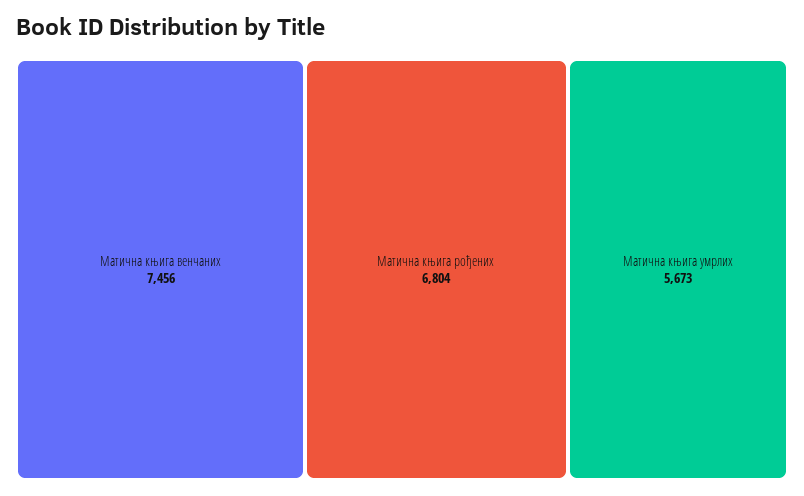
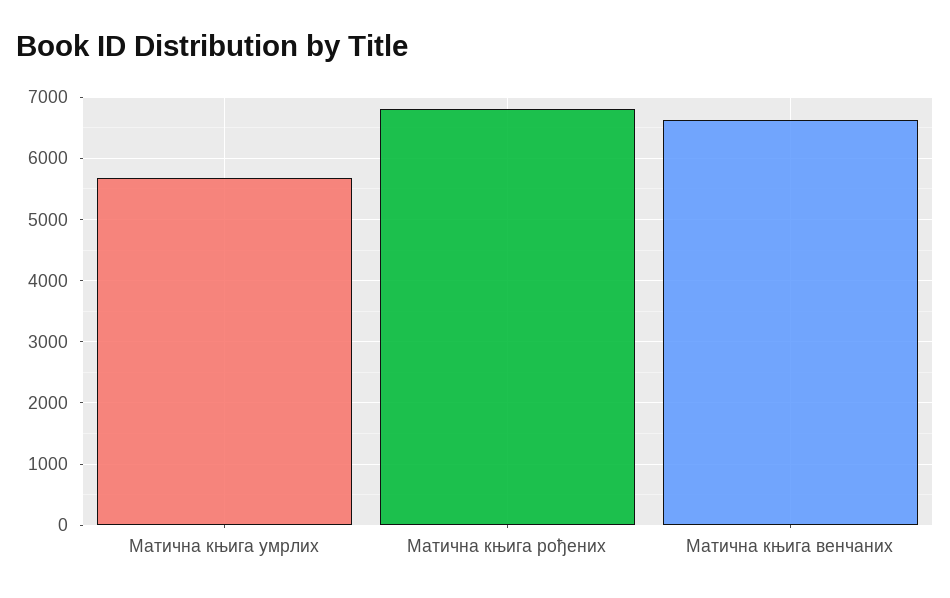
Матична књига венчаних: 7456 -> 6600

